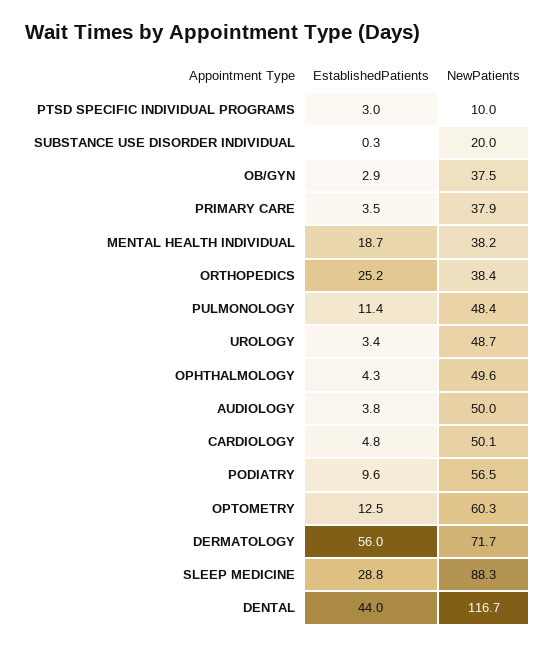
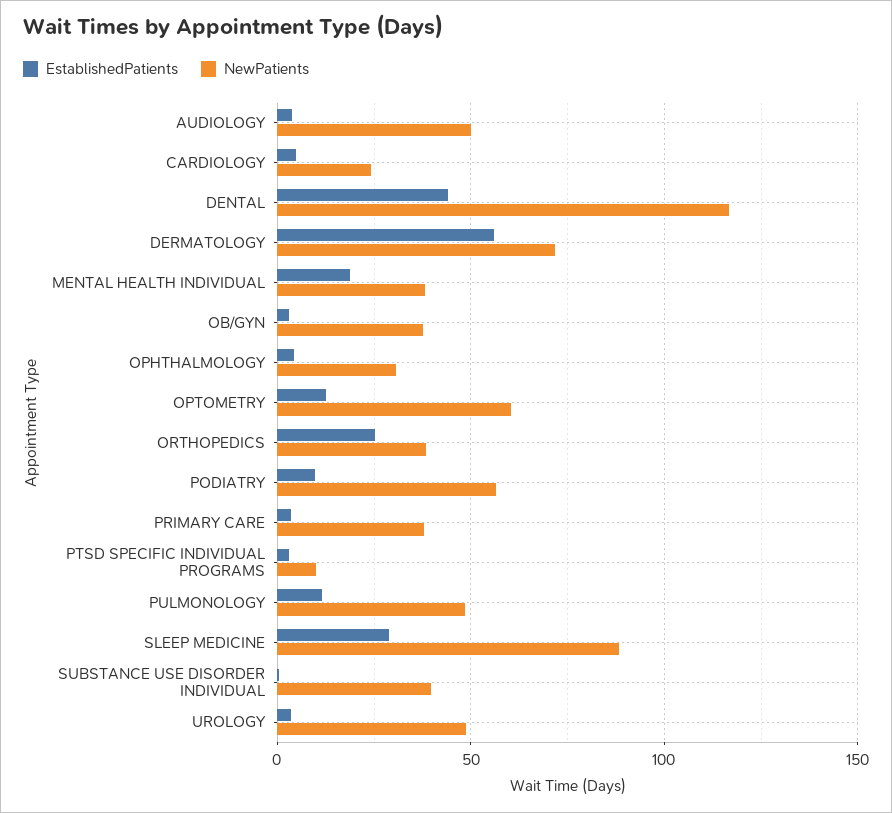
NewPatients, SUBSTANCE USE DISORDER INDIVIDUAL: 20 -> 40
NewPatients, OPHTHALMOLOGY: 49.6 -> 30
NewPatients, CARDIOLOGY: 50.1 -> 25

